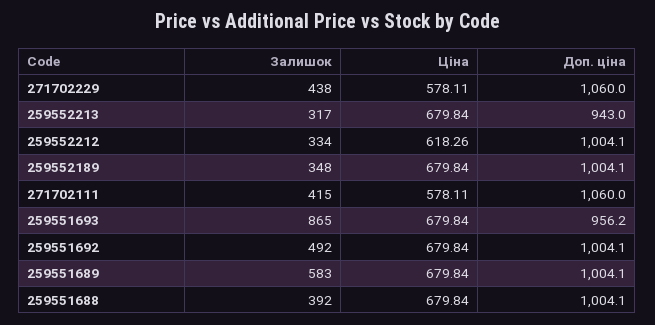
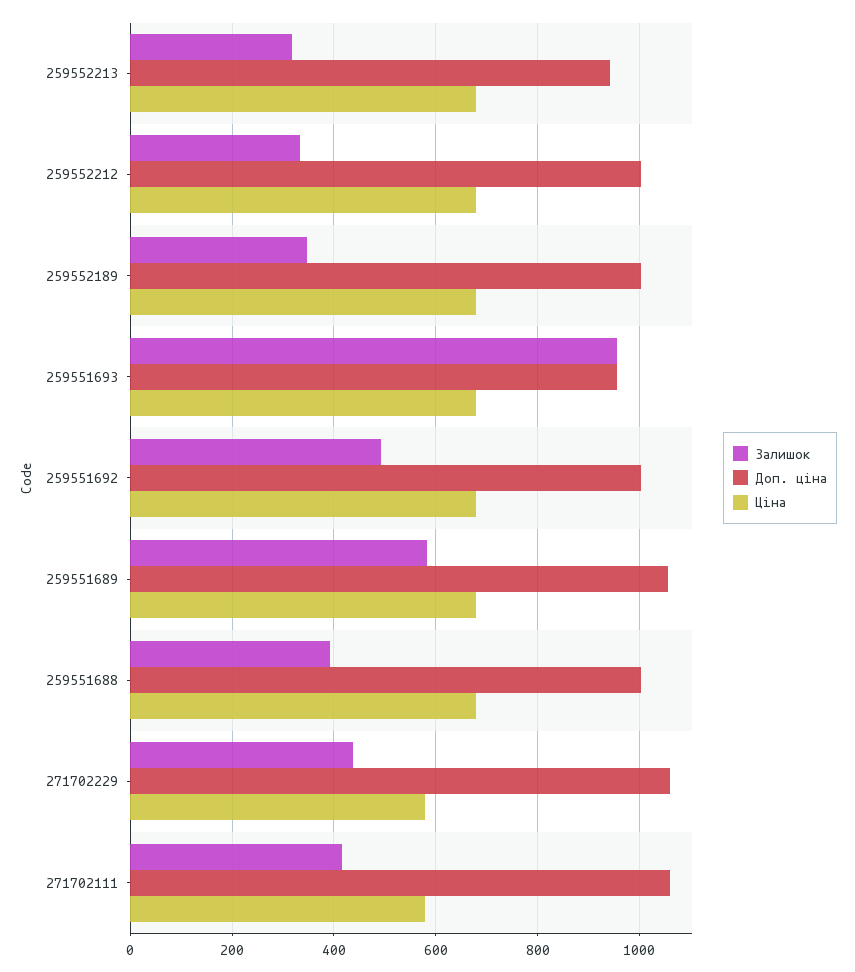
Ціна, 259552212: 618.26 -> 680
Залишок, 259551693: 865 -> 960
Доп. ціна, 259551689: 1004.1 -> 1060

